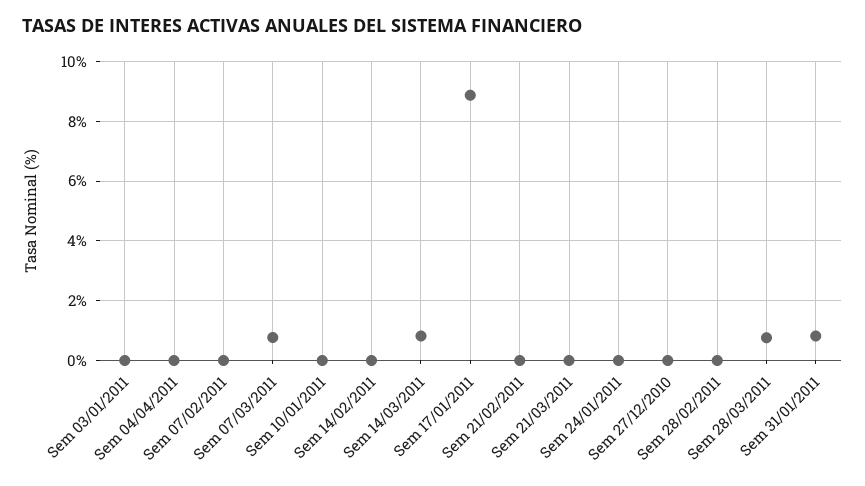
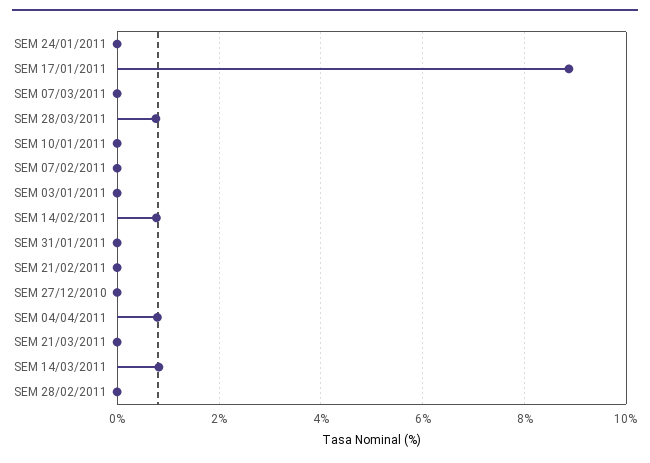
Sem 04/04/2011: 0 -> 0.8
Sem 07/03/2011: 0.75 -> 0
Sem 14/02/2011: 0 -> 0.8
Sem 31/01/2011: 0.75 -> 0

